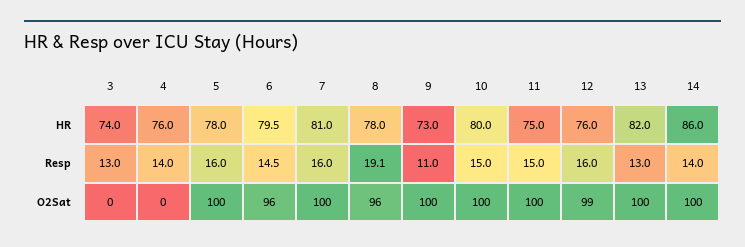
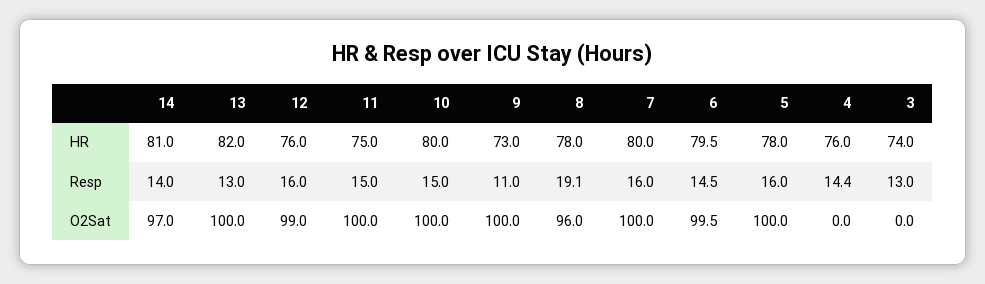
7, HR: 81 -> 80
14, HR: 86 -> 81
4, Resp: 14 -> 14.4
6, O2Sat: 96 -> 99.5
14, O2Sat: 100 -> 97

